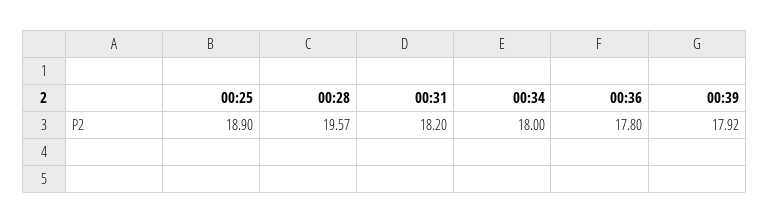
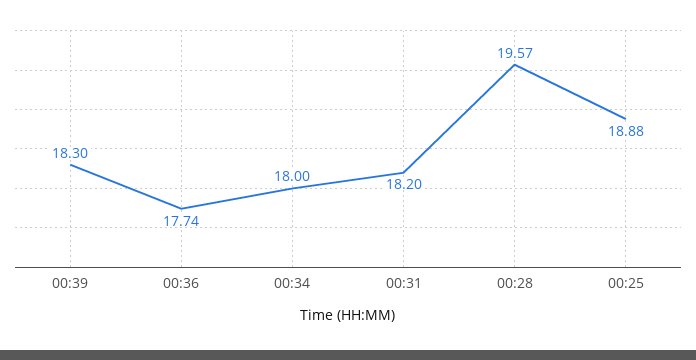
00:25: 18.9 -> 18.88
00:36: 17.8 -> 17.74
00:39: 17.92 -> 18.3

